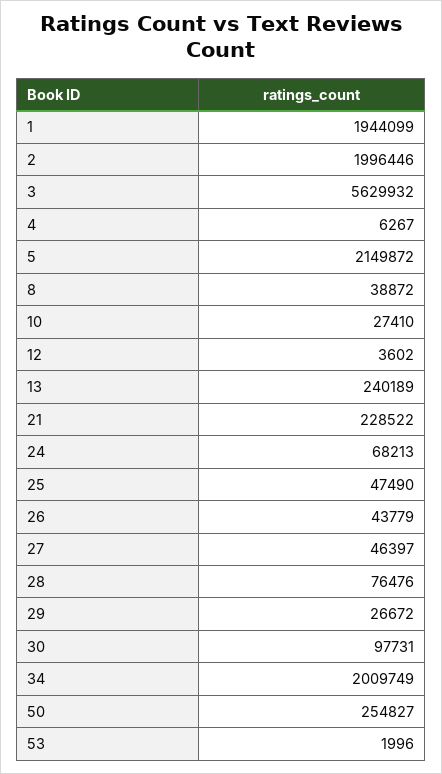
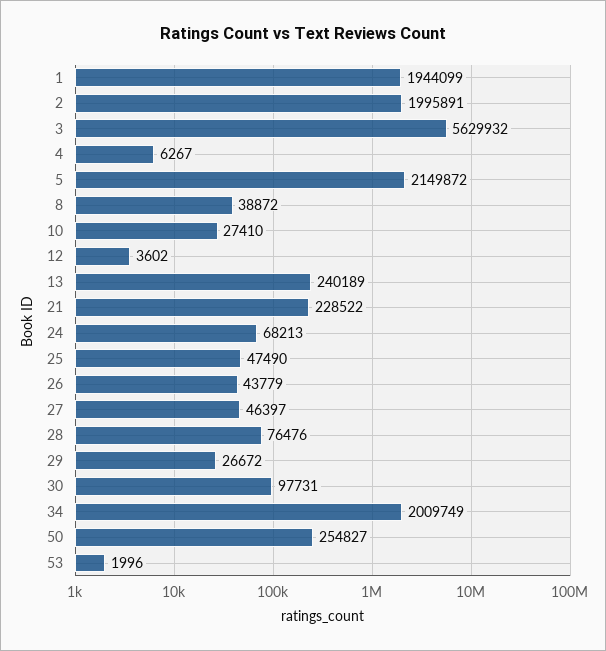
2: 1996446 -> 1995891

